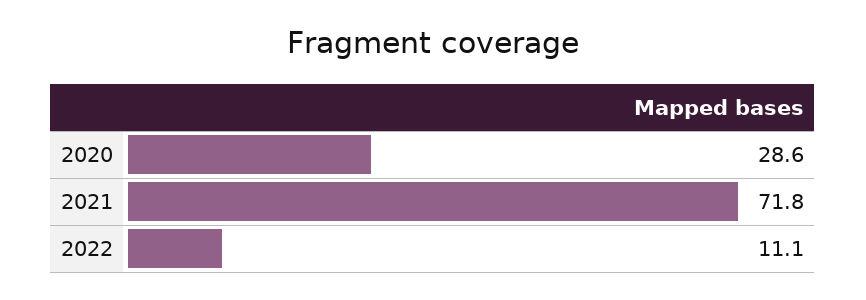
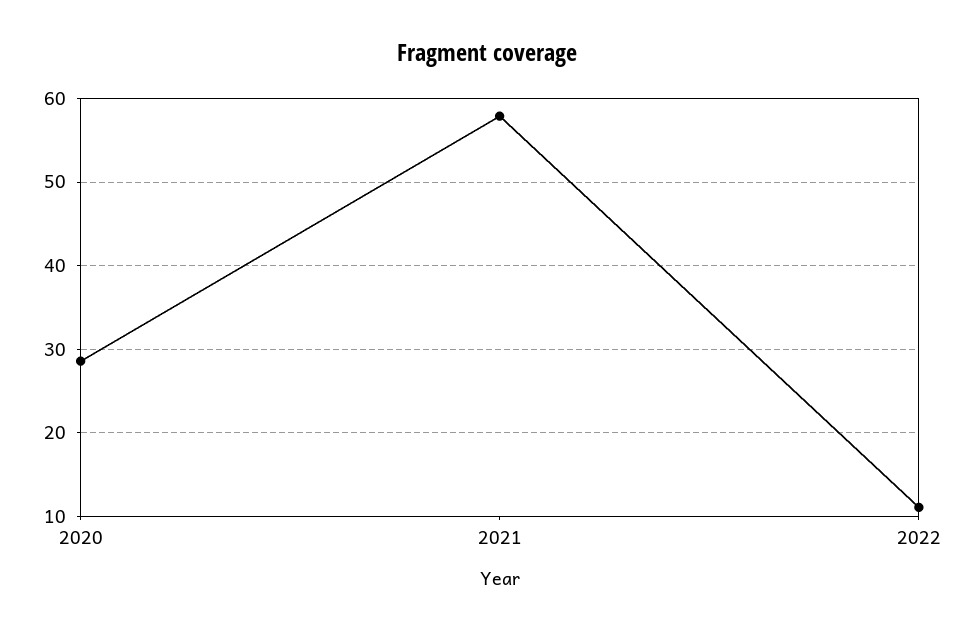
2021: 71.8 -> 58

